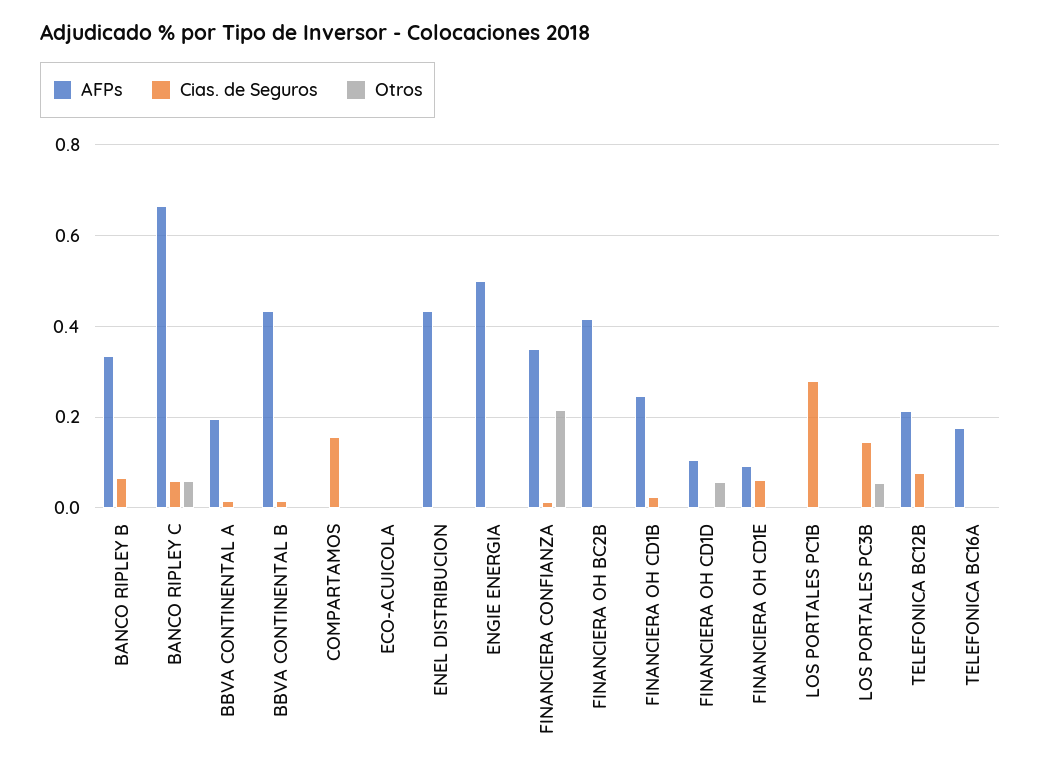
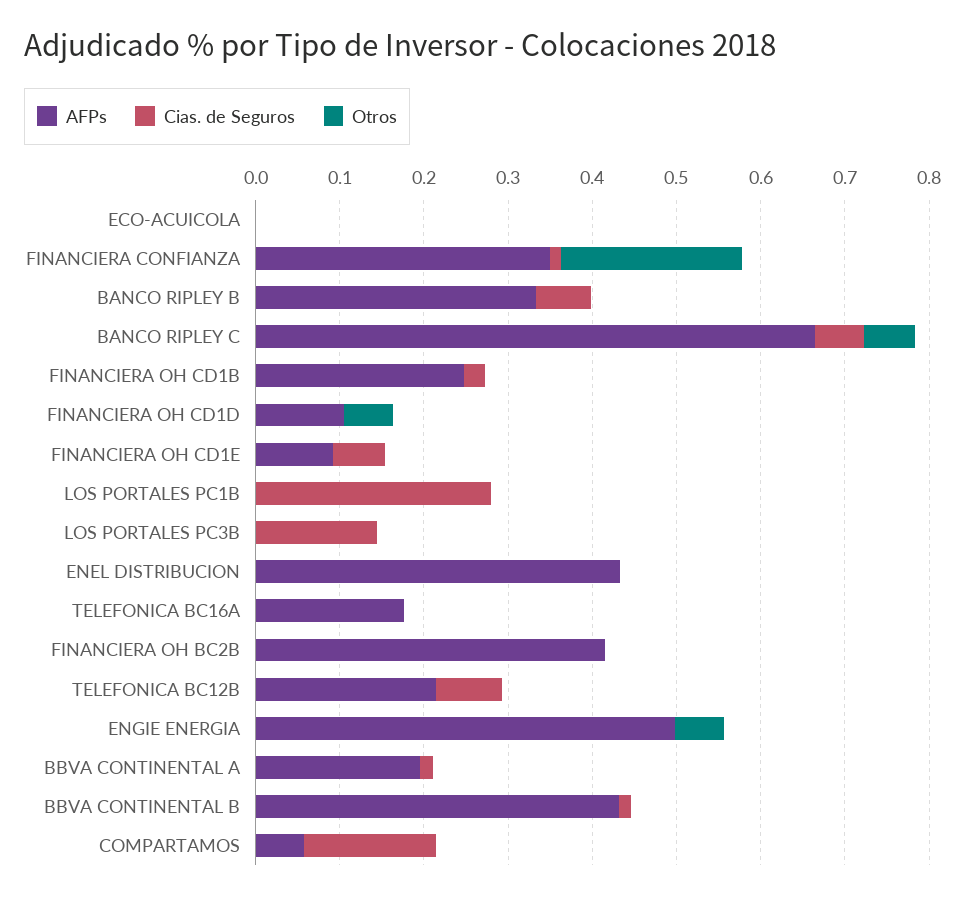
AFPs, COMPARTAMOS: 0 -> 0.06
Otros, ENGIE ENERGIA: 0 -> 0.06
Otros, LOS PORTALES PC3B: 0.06 -> 0

